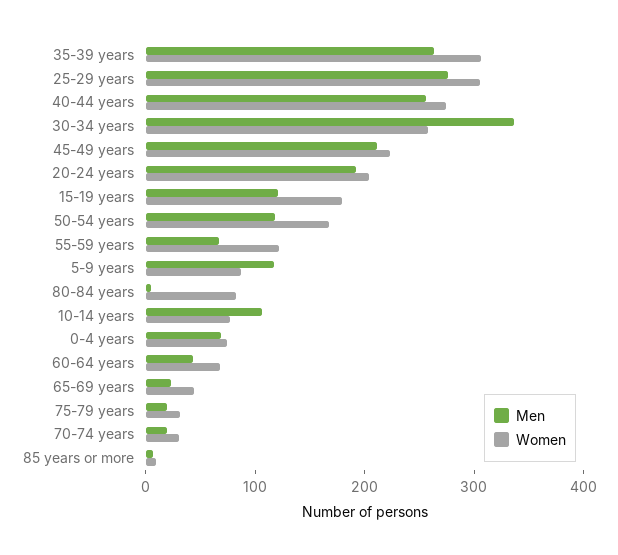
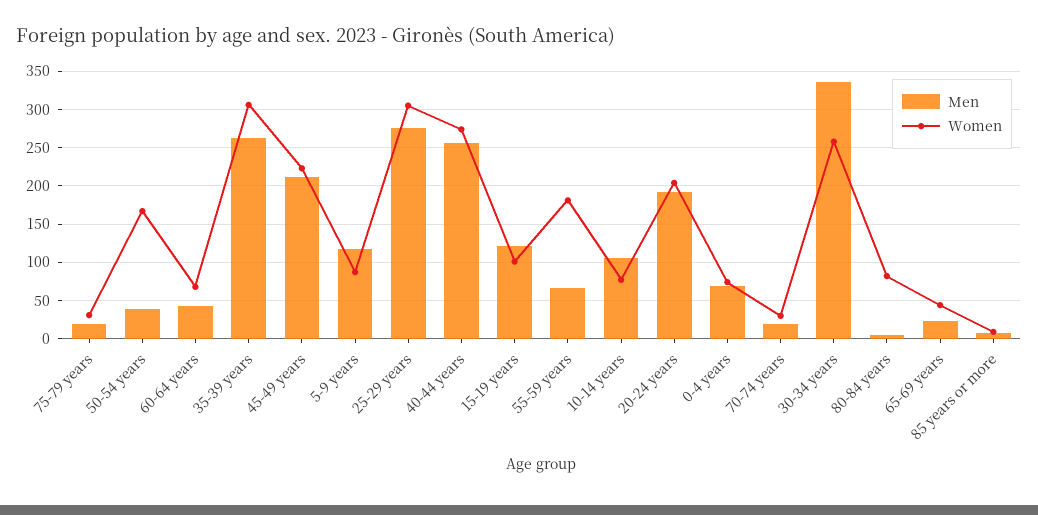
Women, 15-19 years: 180 -> 100
Men, 50-54 years: 120 -> 40
Women, 55-59 years: 120 -> 180

